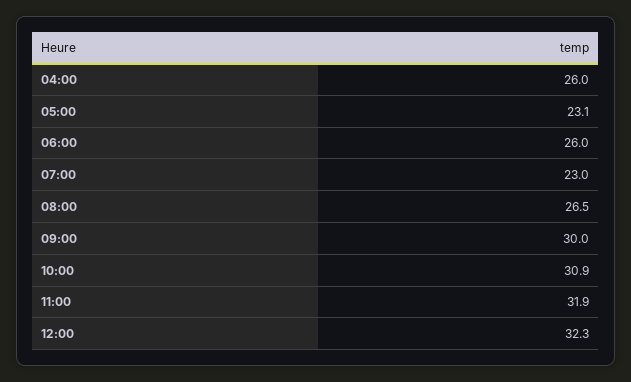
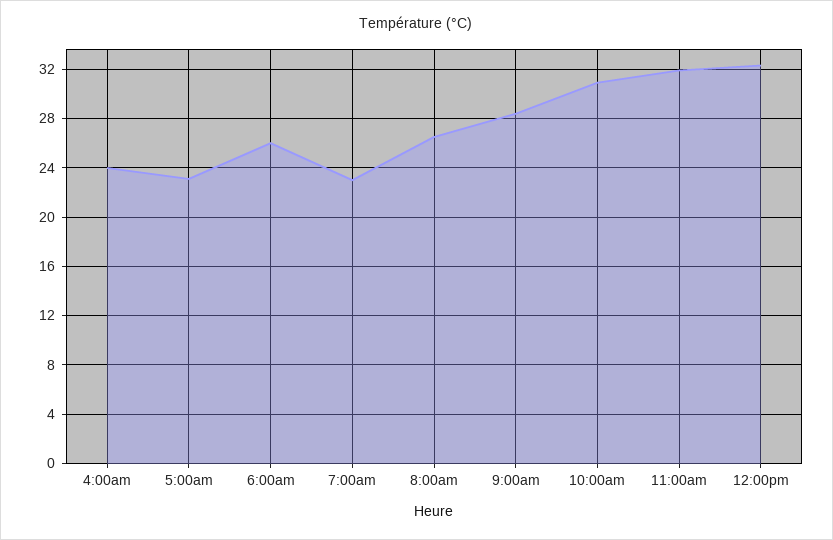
04:00: 26 -> 24
09:00: 30 -> 28.5

